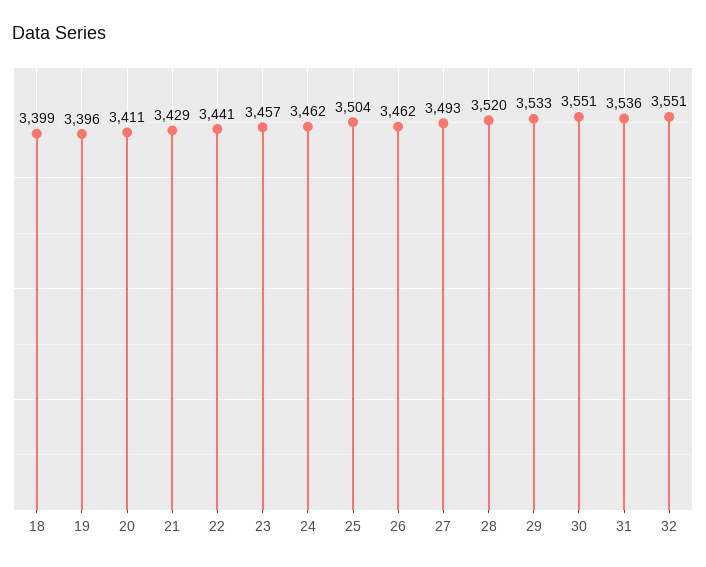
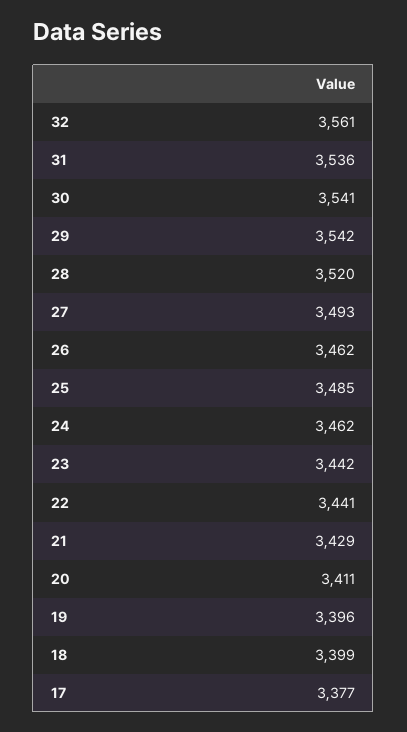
23: 3457 -> 3442
25: 3504 -> 3485
29: 3533 -> 3542
30: 3551 -> 3541
32: 3551 -> 3561
17: none -> 3377

